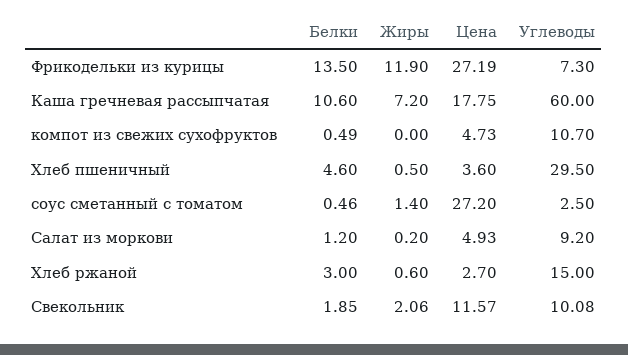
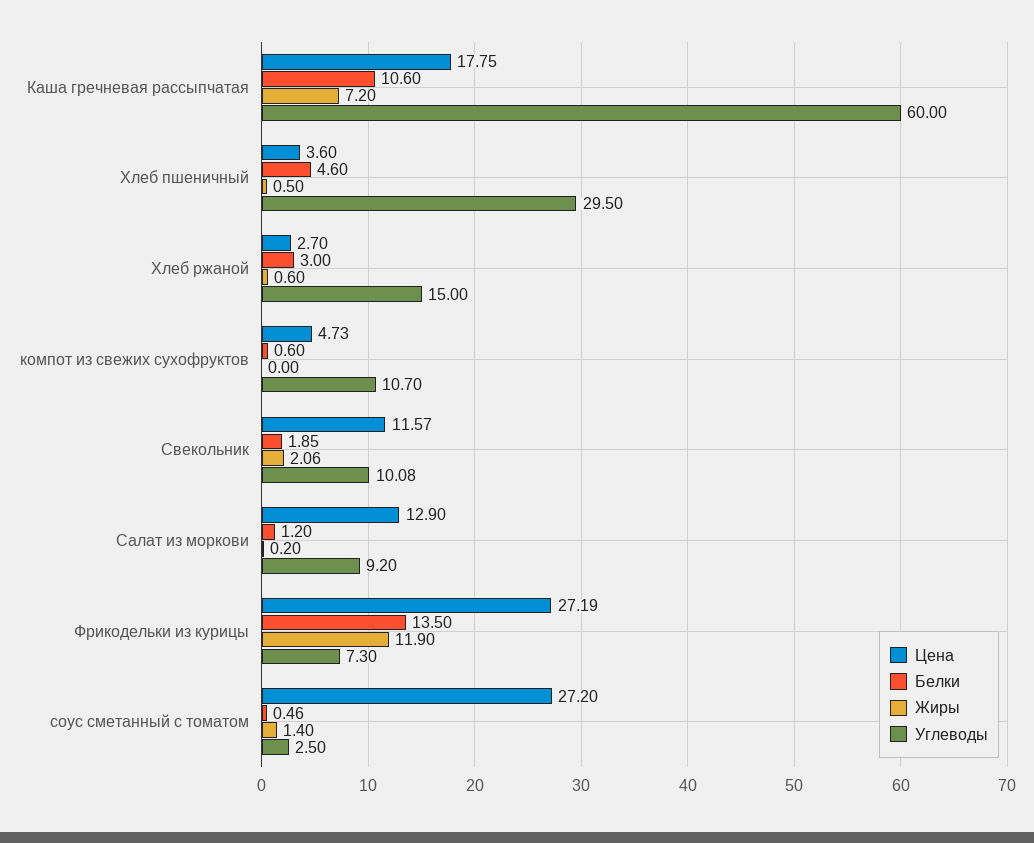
Белки, компот из свежих сухофруктов: 0.49 -> 0.6
Цена, Салат из моркови: 4.93 -> 12.9

